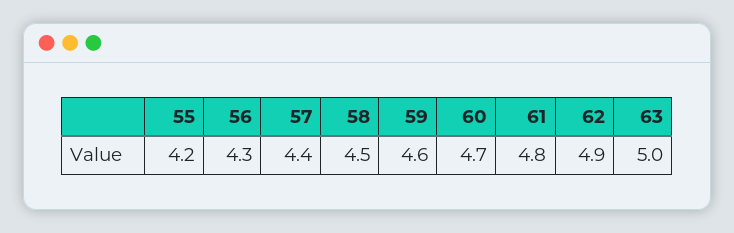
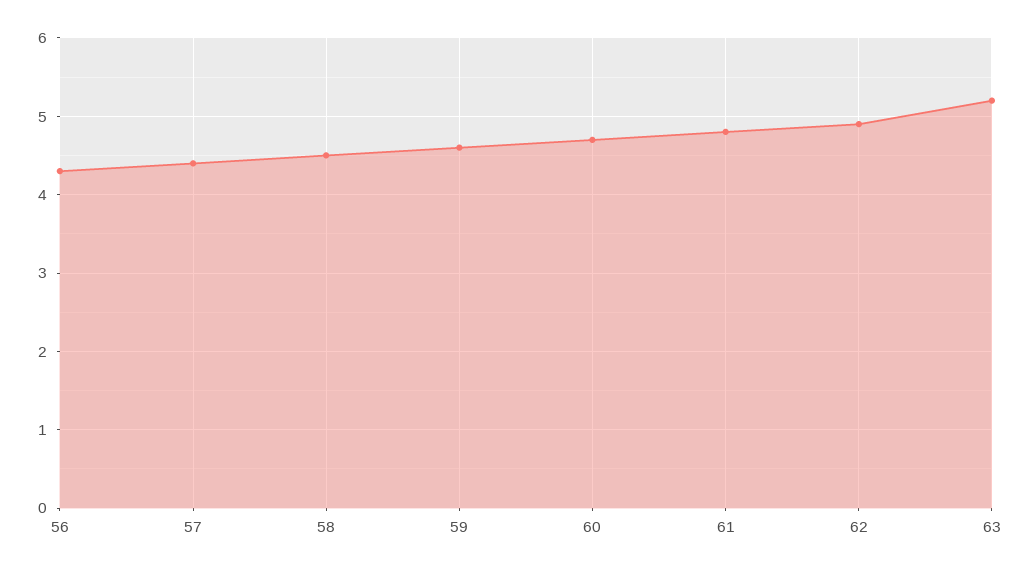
55: 4.2 -> none
63: 5 -> 5.2

